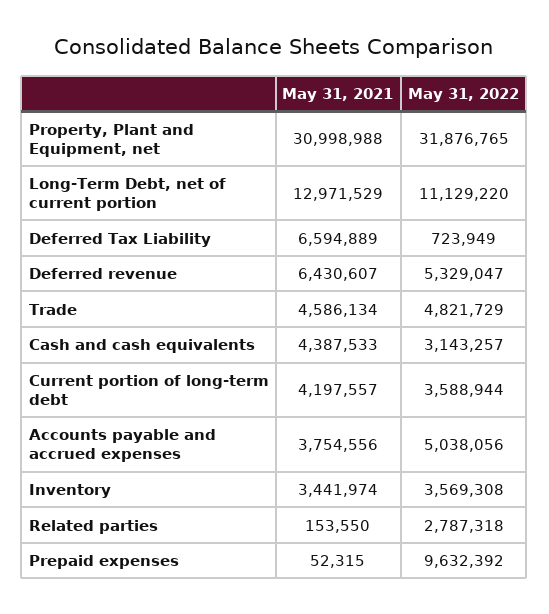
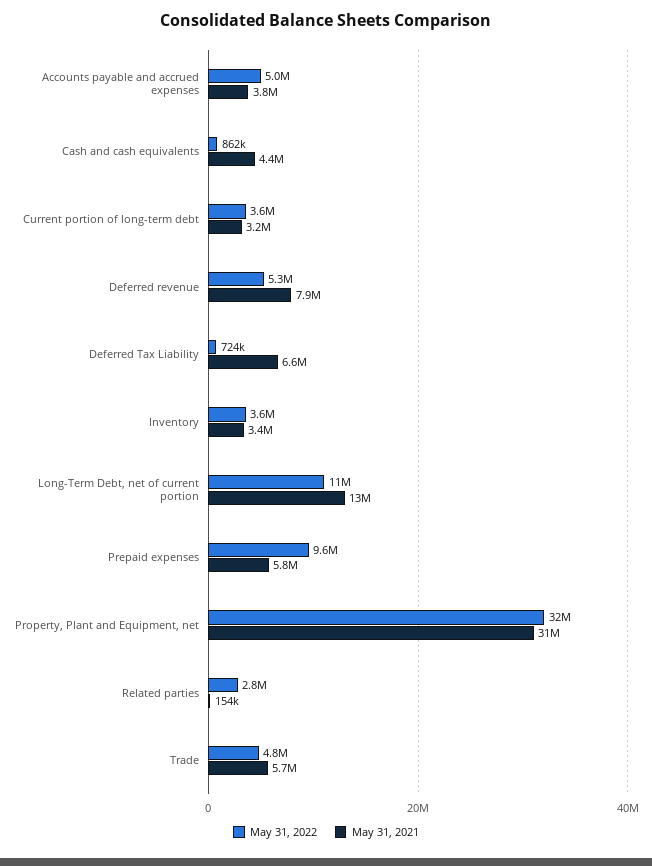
May 31, 2021, Deferred revenue: 6430607 -> 7900000
May 31, 2021, Trade: 4586134 -> 5700000
May 31, 2022, Cash and cash equivalents: 3143257 -> 862000
May 31, 2021, Current portion of long-term debt: 4197557 -> 3200000
May 31, 2021, Prepaid expenses: 52315 -> 5800000

